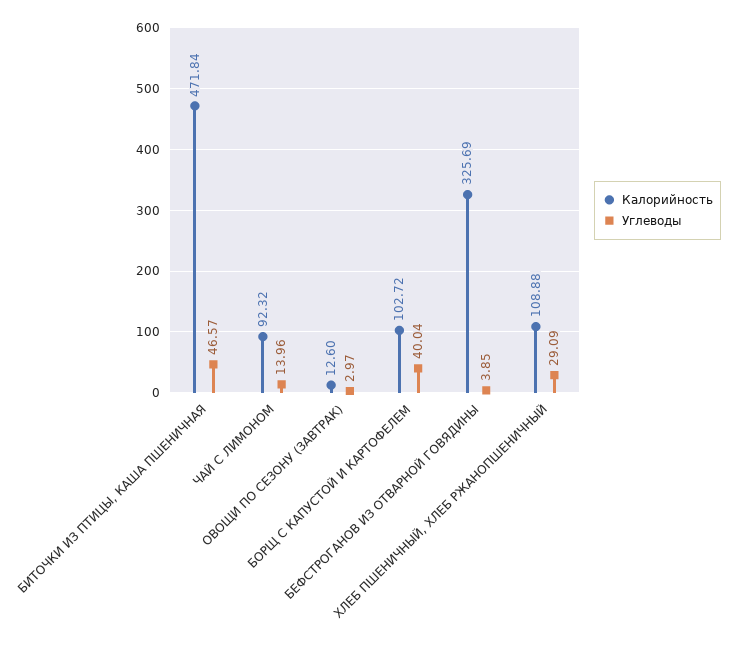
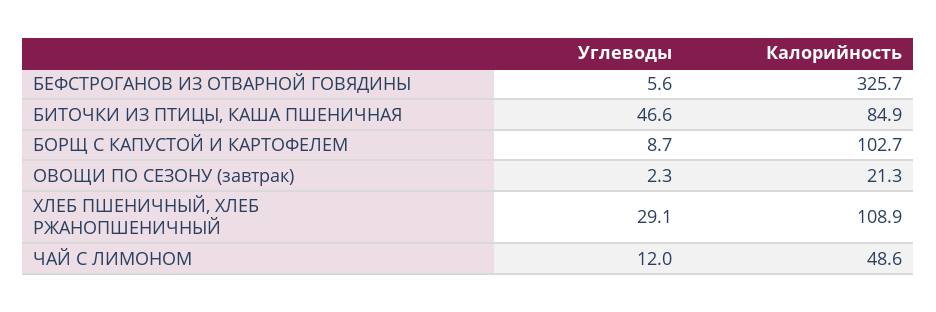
Калорийность, БИТОЧКИ ИЗ ПТИЦЫ, КАША ПШЕНИЧНАЯ: 471.84 -> 84.9
Калорийность, ЧАЙ С ЛИМОНОМ: 92.32 -> 48.6
Углеводы, ЧАЙ С ЛИМОНОМ: 13.96 -> 12
Калорийность, ОВОЩИ ПО СЕЗОНУ (ЗАВТРАК): 12.6 -> 21.3
Углеводы, ОВОЩИ ПО СЕЗОНУ (ЗАВТРАК): 2.97 -> 2.3
Углеводы, БОРЩ С КАПУСТОЙ И КАРТОФЕЛЕМ: 40.04 -> 8.7
Углеводы, БЕФСТРОГАНОВ ИЗ ОТВАРНОЙ ГОВЯДИНЫ: 3.85 -> 5.6

